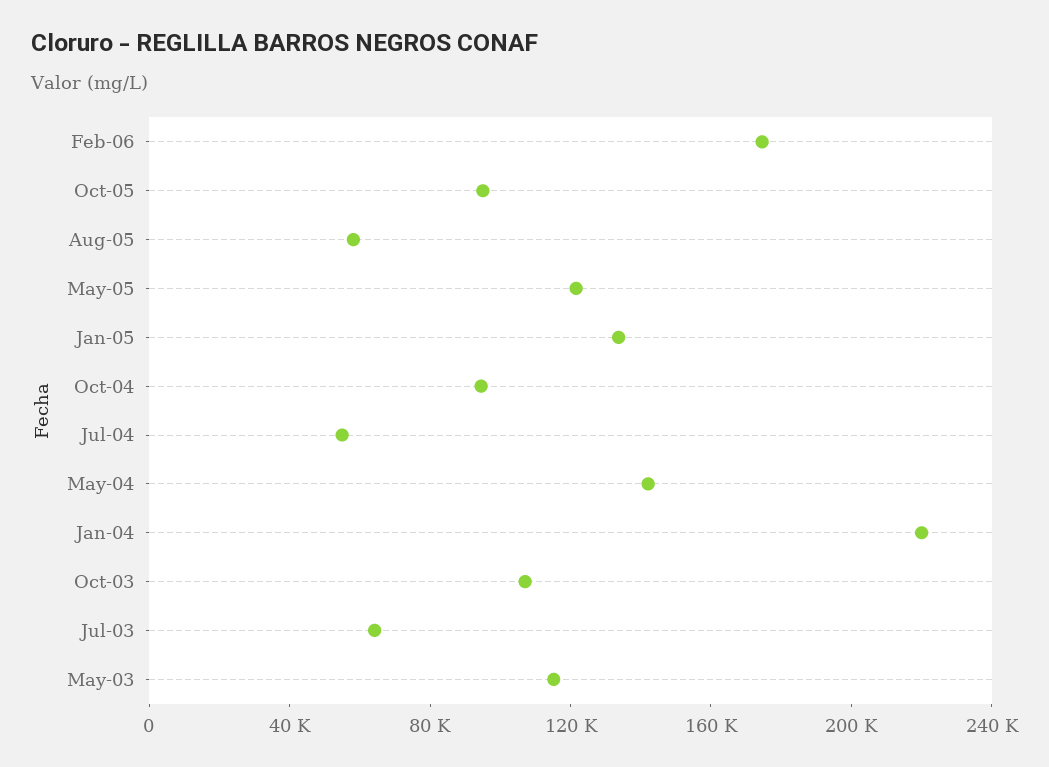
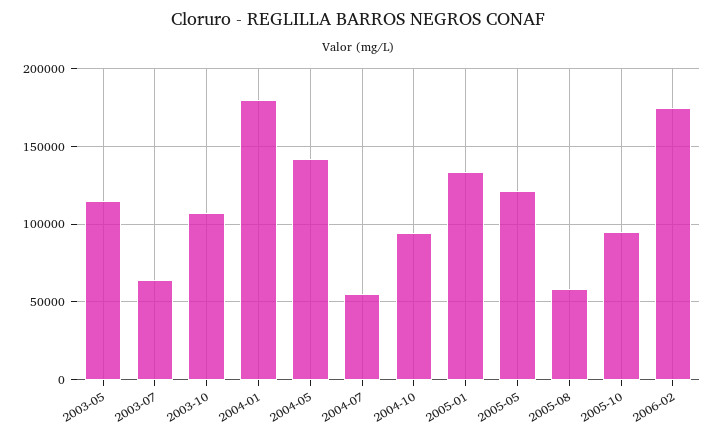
Jan-04: 220000 -> 180000

